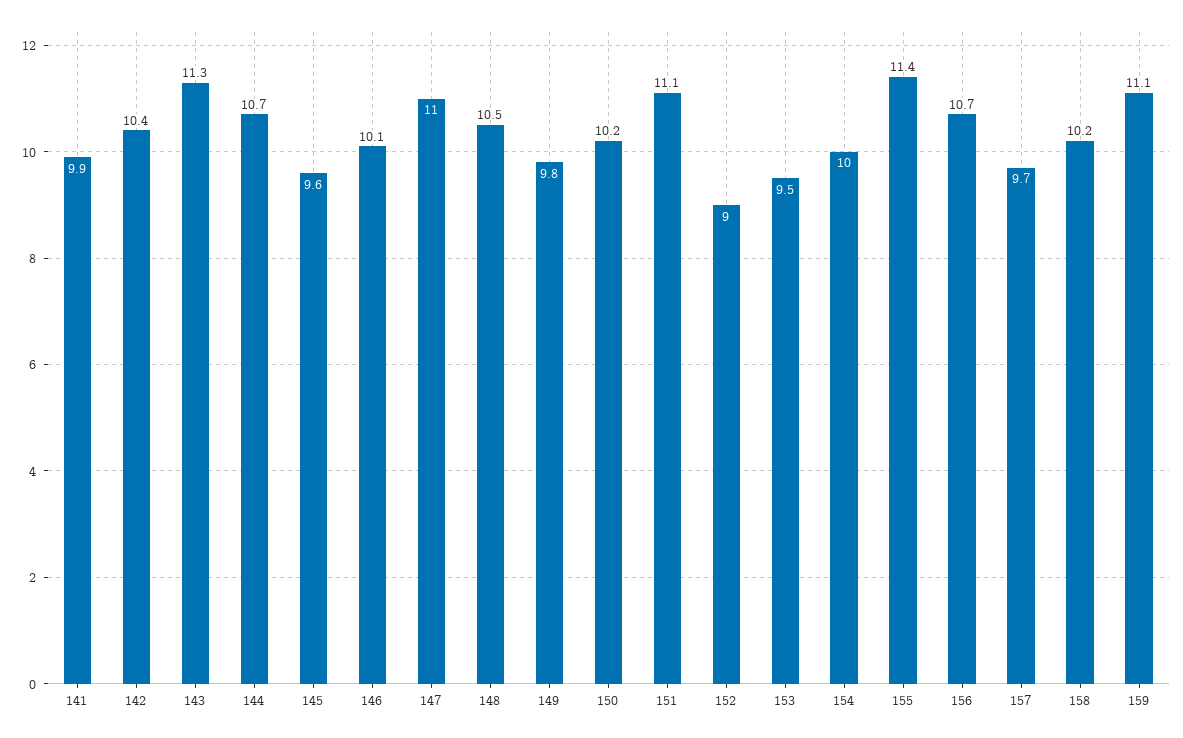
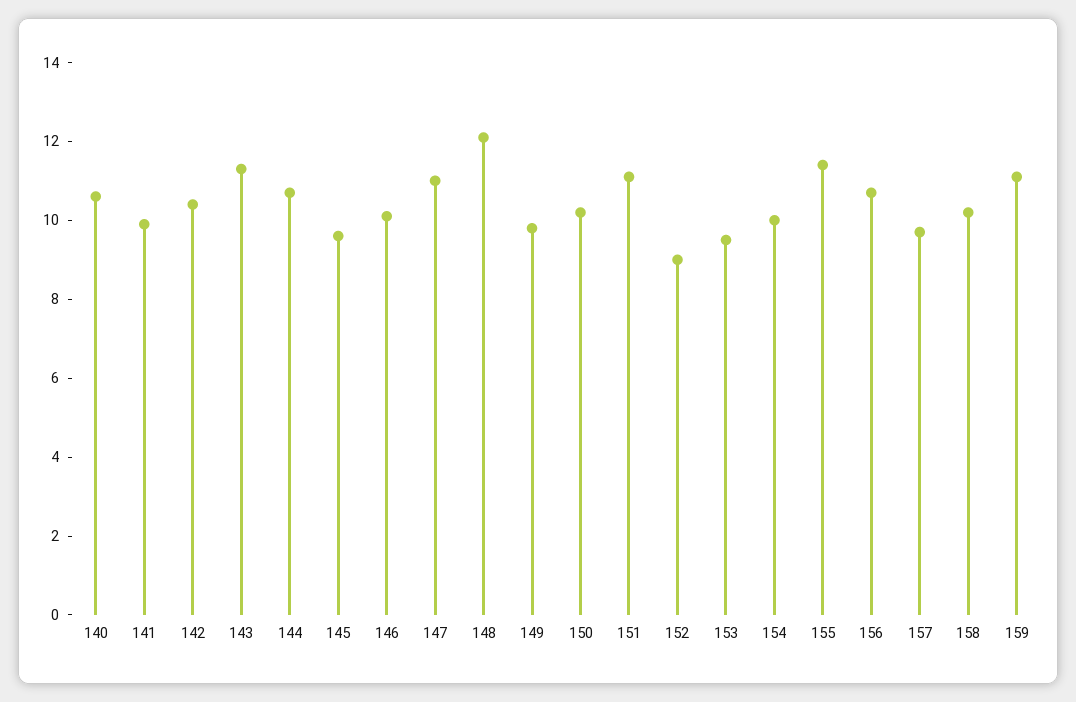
148: 10.5 -> 12
140: none -> 10.5

